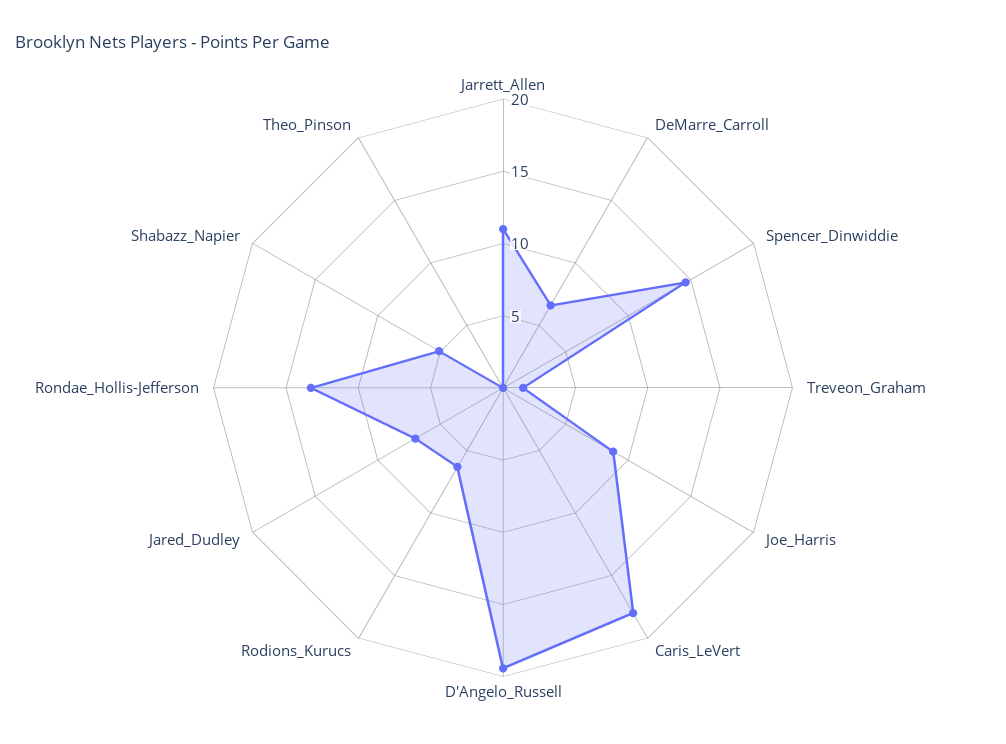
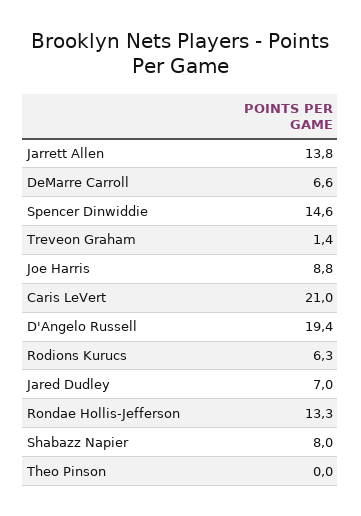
Jarrett_Allen: 11 -> 13.8
Caris_LeVert: 18 -> 21
Shabazz_Napier: 5 -> 8

